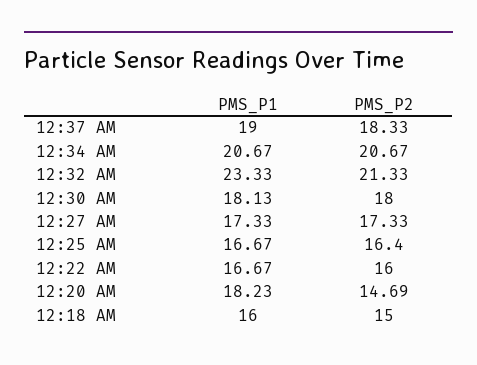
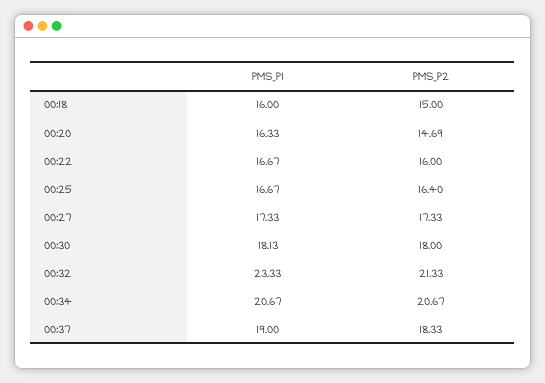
PMS_P1, 12:20 AM: 18.23 -> 16.33

